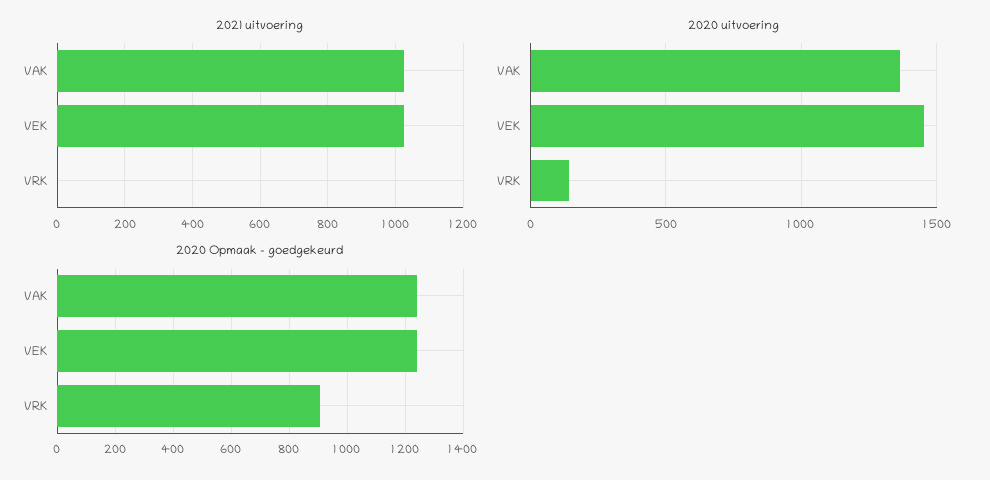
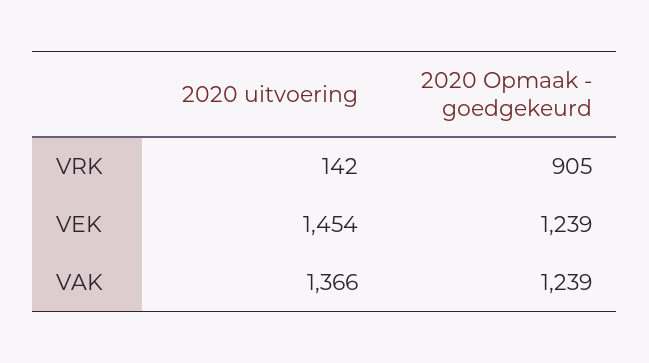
2021 uitvoering, VAK: 1020 -> none
2021 uitvoering, VEK: 1020 -> none
2021 uitvoering, VRK: 0 -> none

